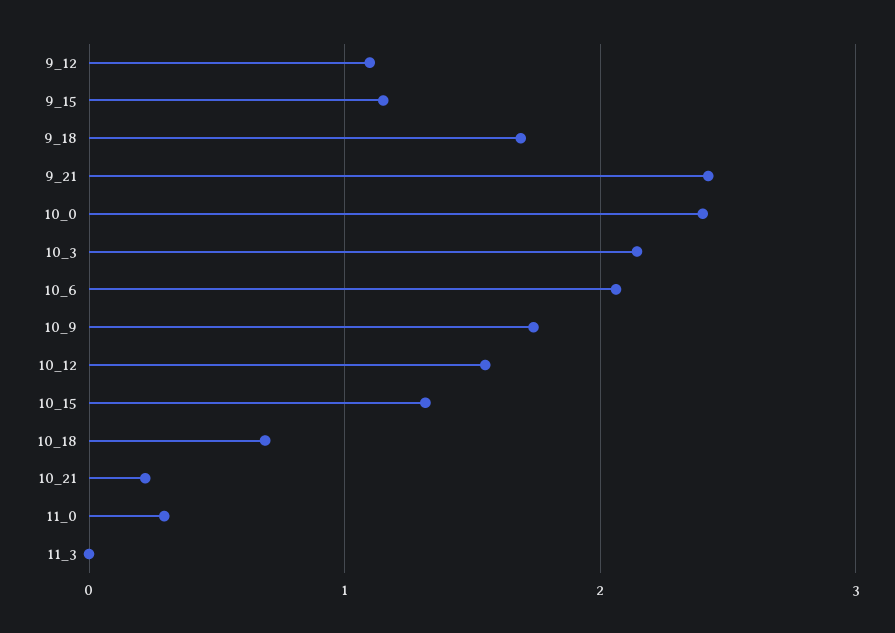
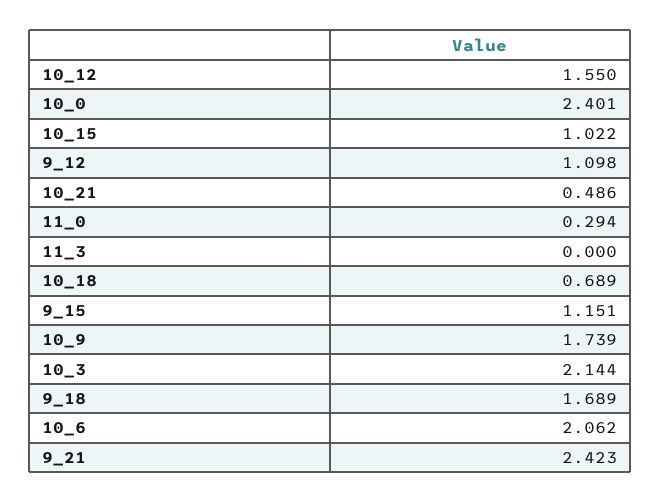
10_15: 1.3 -> 1.022
10_21: 0.2 -> 0.486

